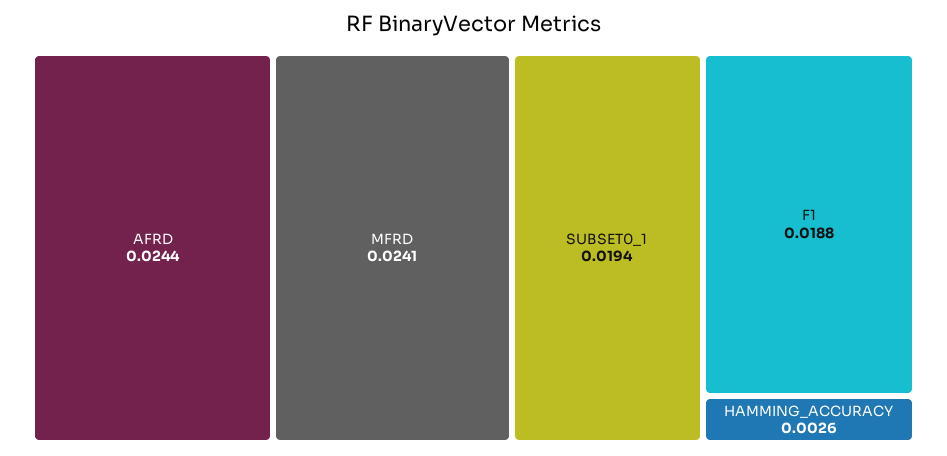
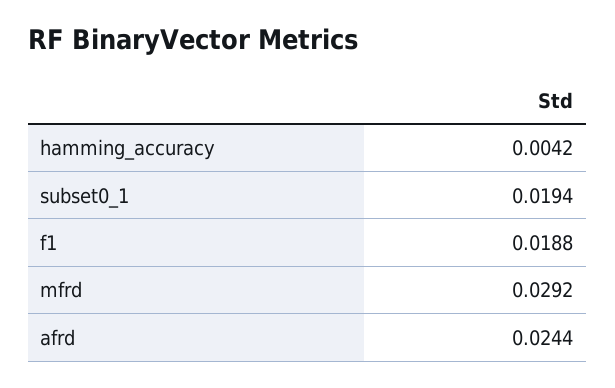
MFRD: 0.0241 -> 0.0292
HAMMING_ACCURACY: 0.0026 -> 0.0042

